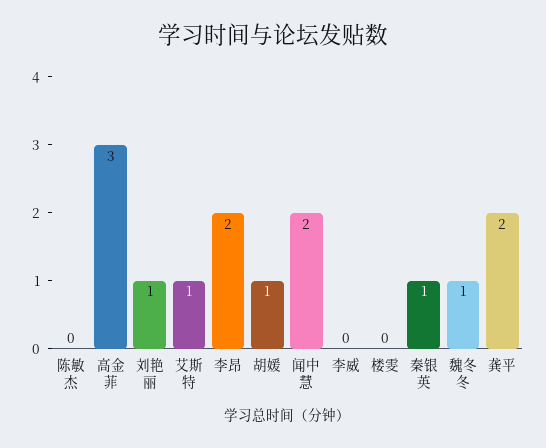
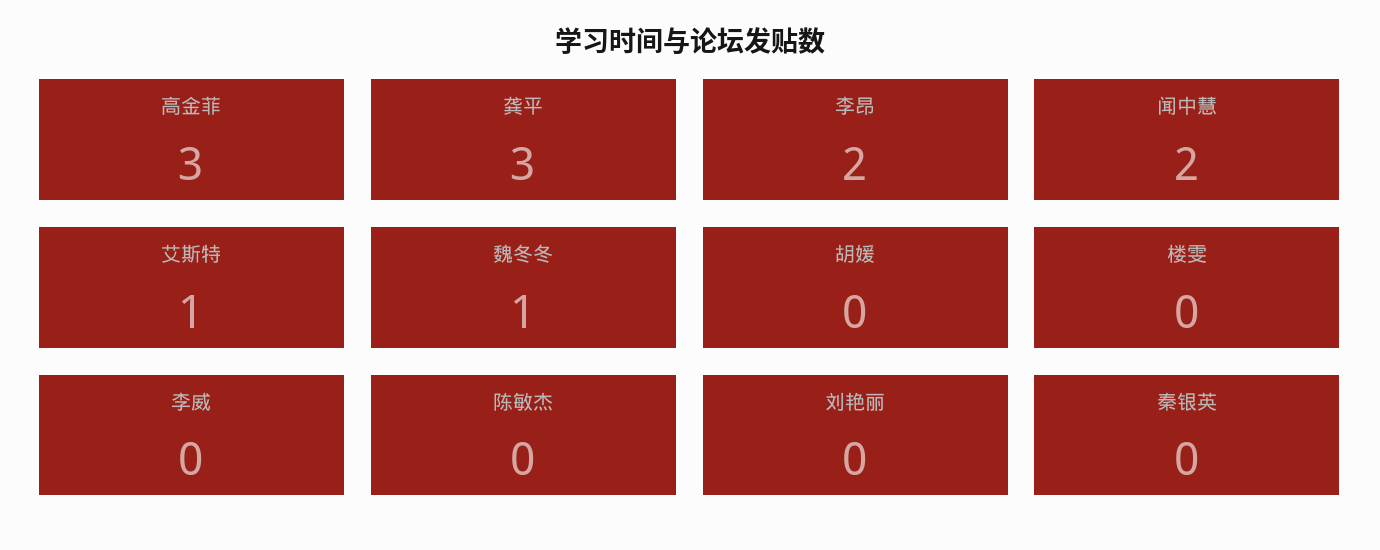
刘艳丽: 1 -> 0
胡媛: 1 -> 0
秦银英: 1 -> 0
龚平: 2 -> 3

